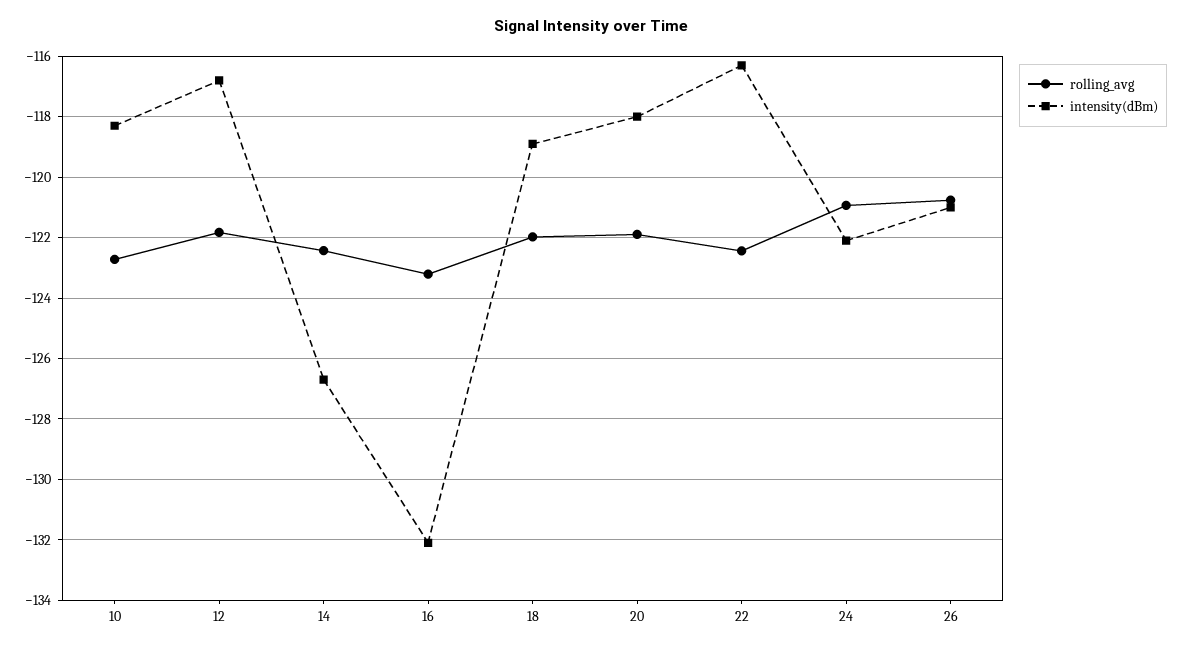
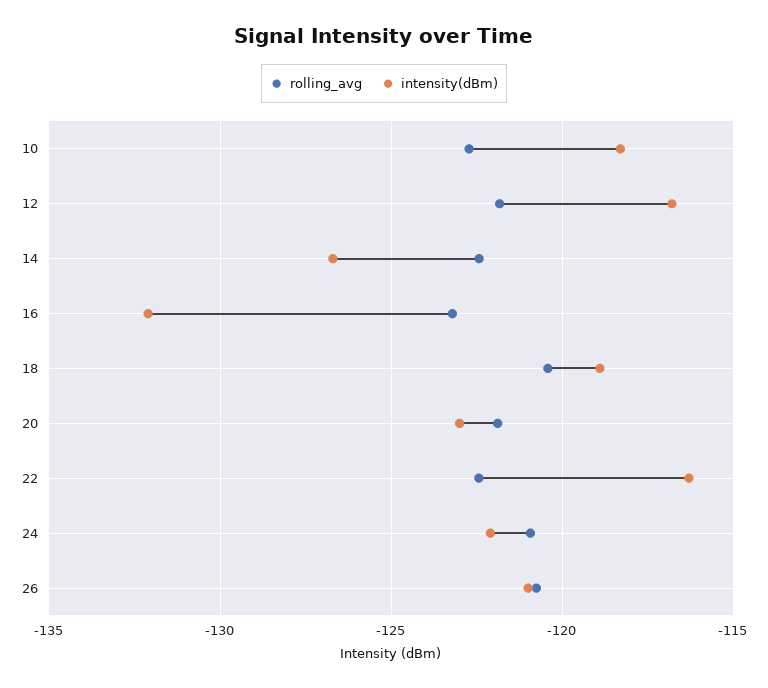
rolling_avg, 18: -122 -> -120.5
intensity(dBm), 20: -118 -> -123

